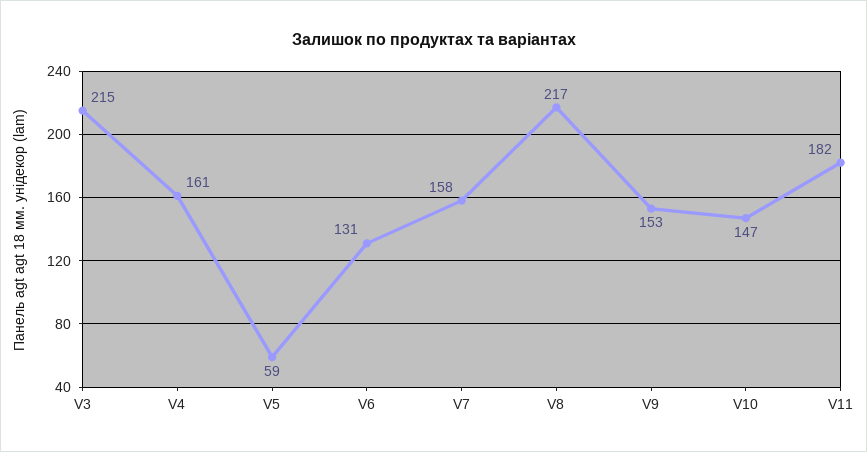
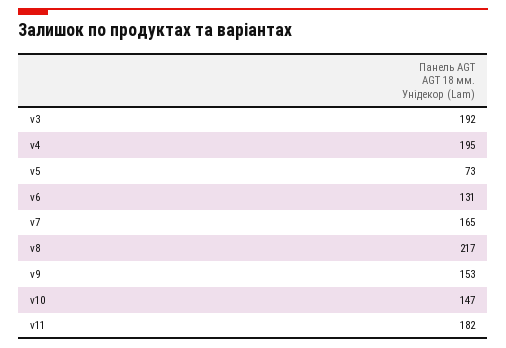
V3: 215 -> 192
V4: 161 -> 195
V5: 59 -> 73
V7: 158 -> 165

